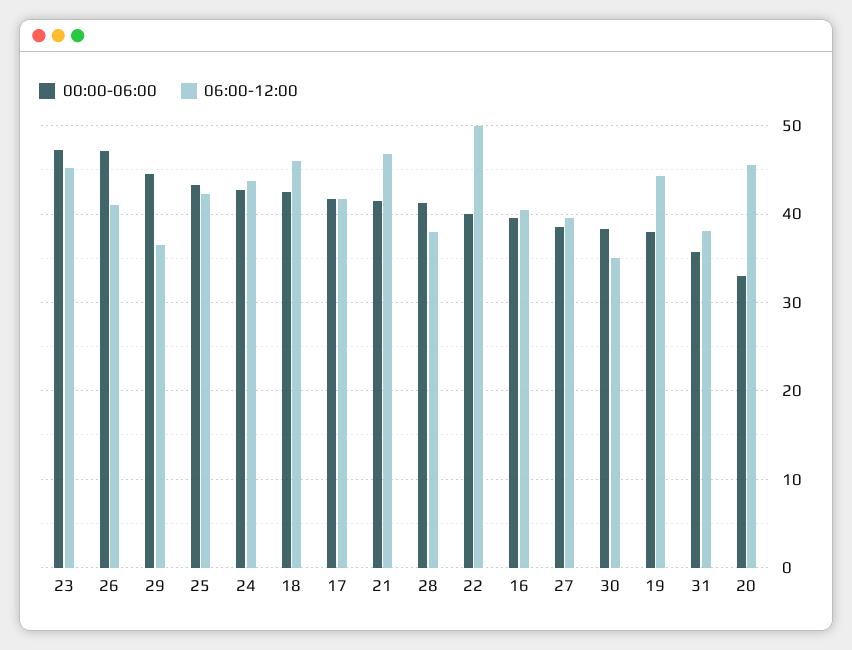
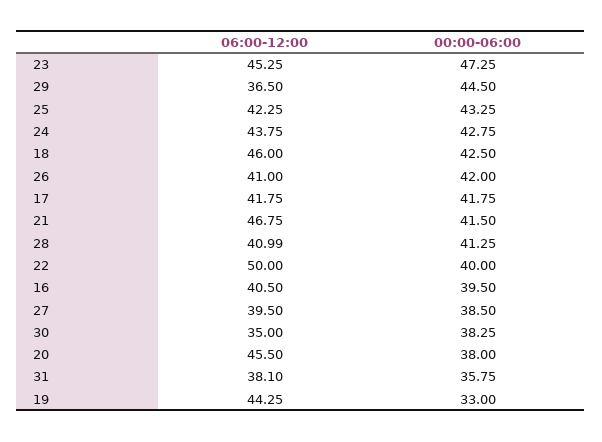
00:00-06:00, 26: 47 -> 42
06:00-12:00, 28: 38 -> 40.99
00:00-06:00, 19: 38 -> 33
00:00-06:00, 20: 33 -> 38

